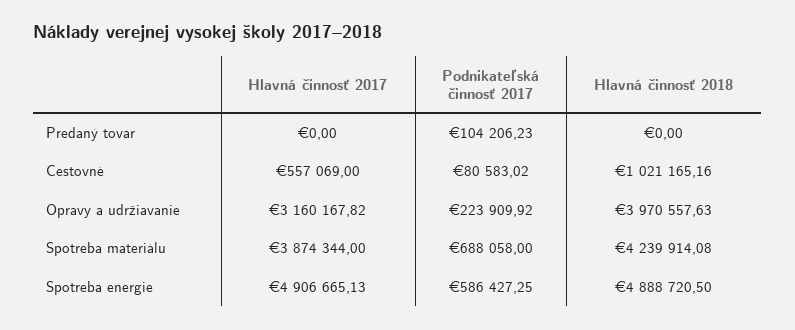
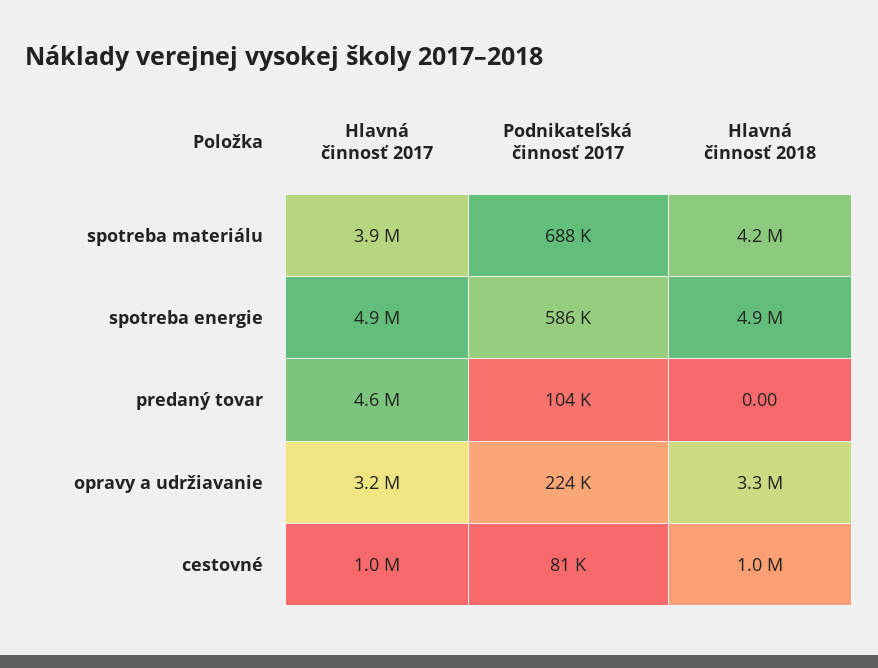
Hlavná činnosť 2017, Predaný tovar: 0 -> 4600000
Hlavná činnosť 2017, Cestovné: 557069 -> 1000000
Hlavná činnosť 2018, Opravy a udržiavanie: 3970557.63 -> 3300000

